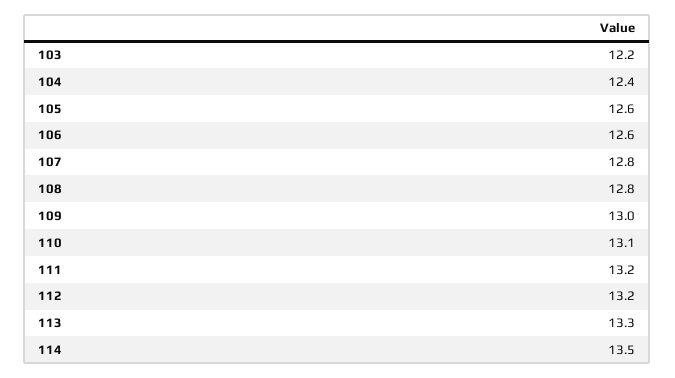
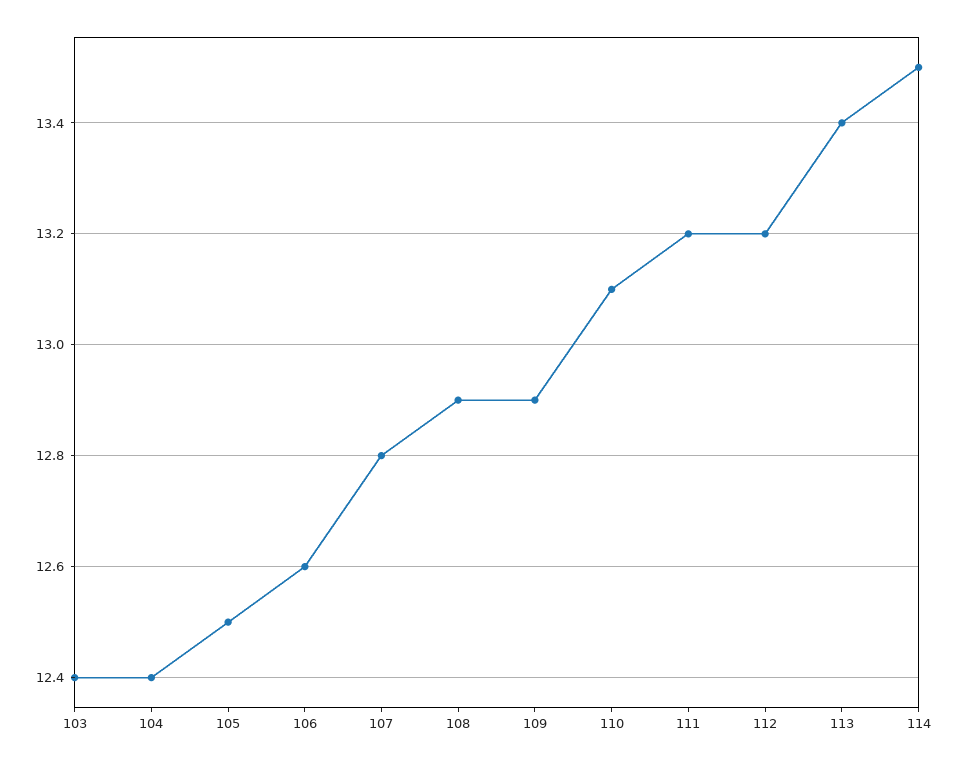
103: 12.2 -> 12.4
105: 12.6 -> 12.5
108: 12.8 -> 12.9
109: 13 -> 12.9
113: 13.3 -> 13.4

